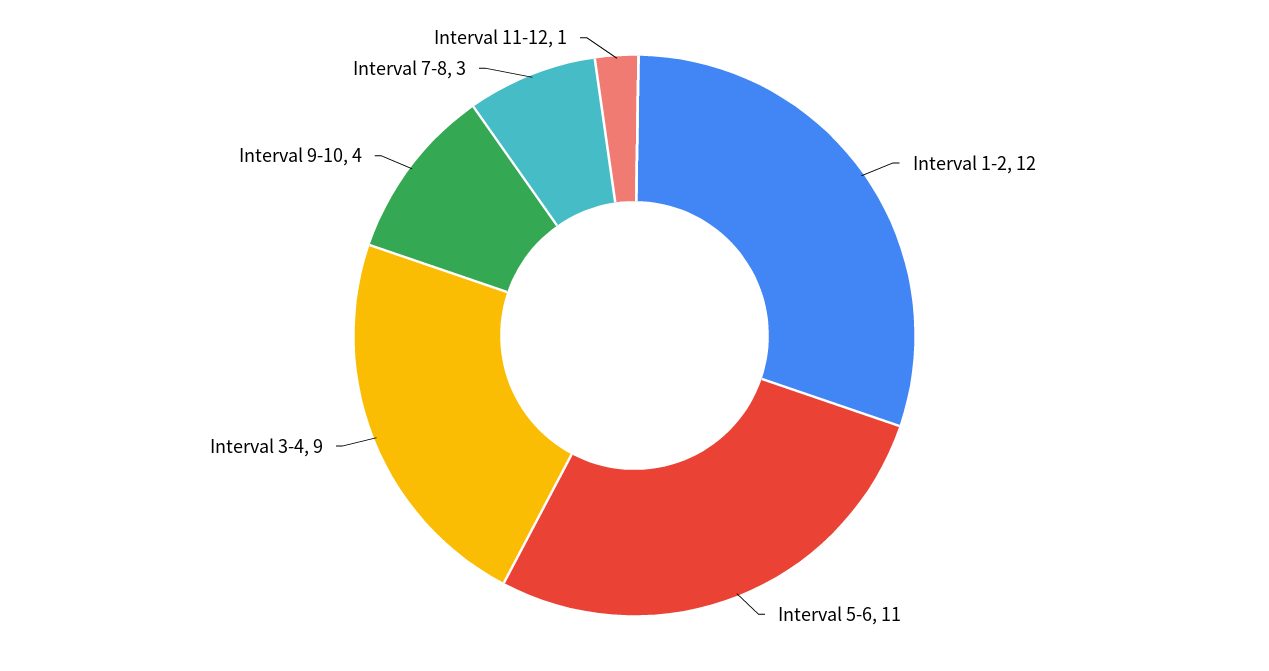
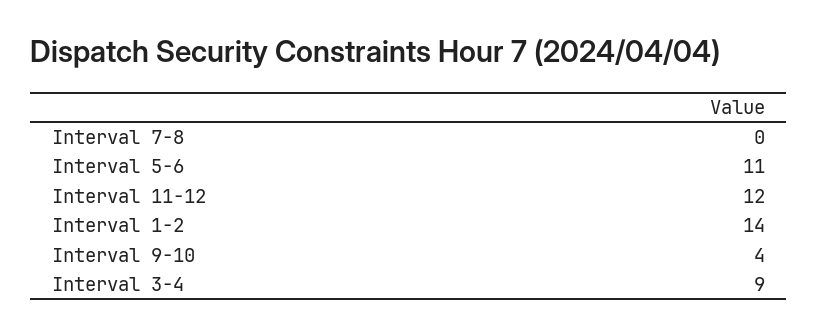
Interval 1-2: 12 -> 14
Interval 7-8: 3 -> 0
Interval 11-12: 1 -> 12

